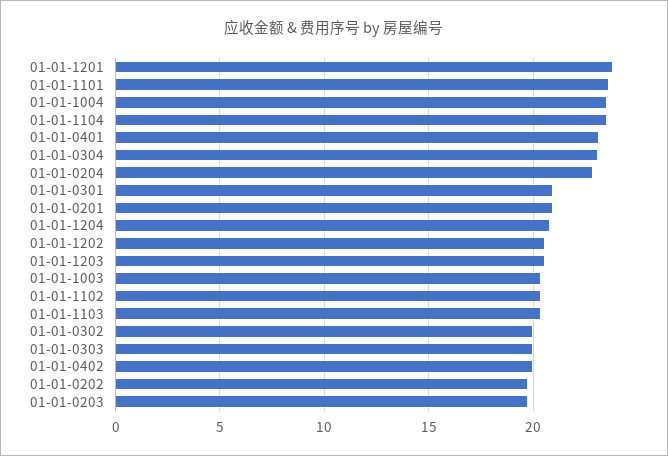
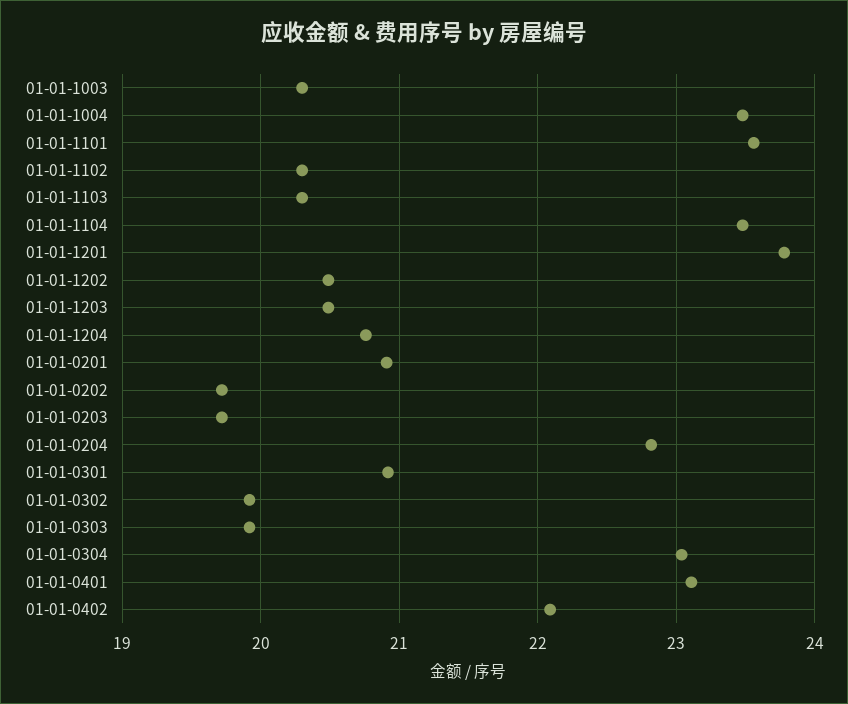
01-01-0402: 20 -> 22.1

